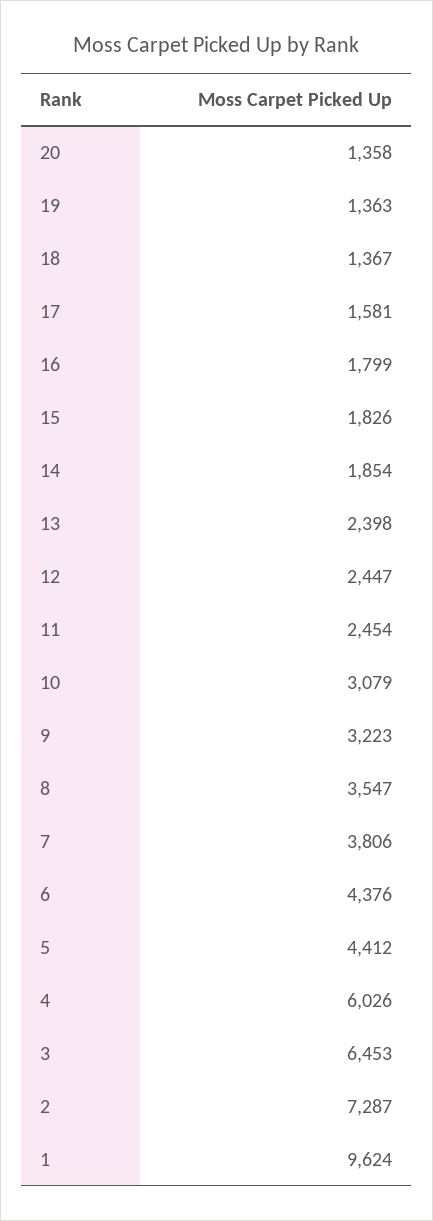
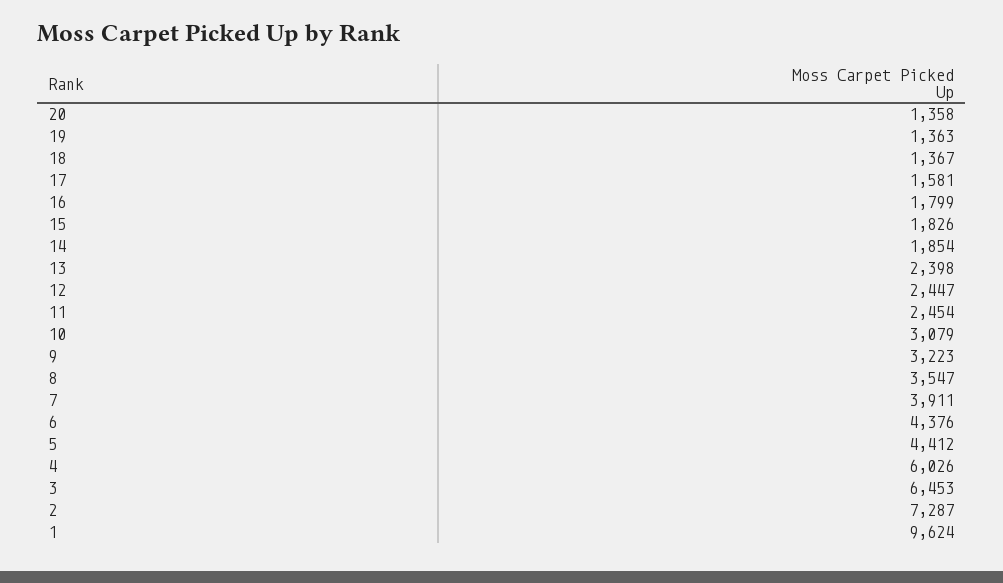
7: 3806 -> 3911

